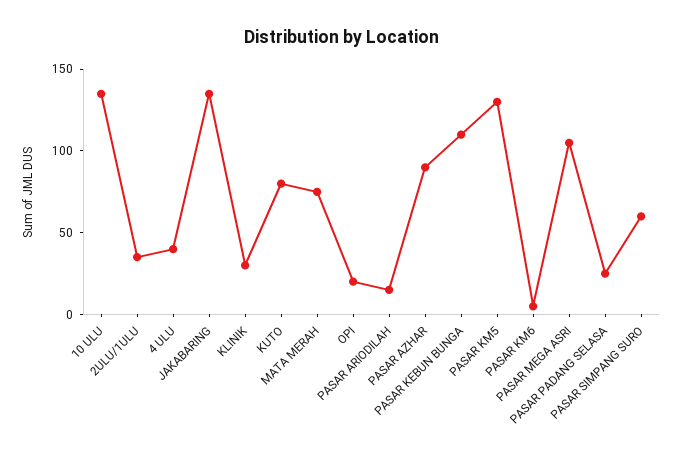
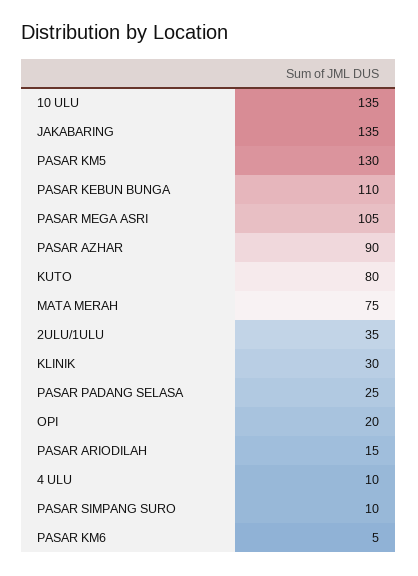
4 ULU: 40 -> 10
PASAR SIMPANG SURO: 60 -> 10

